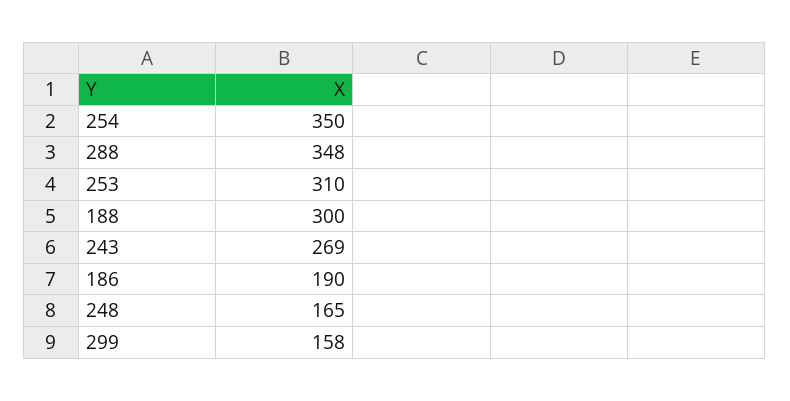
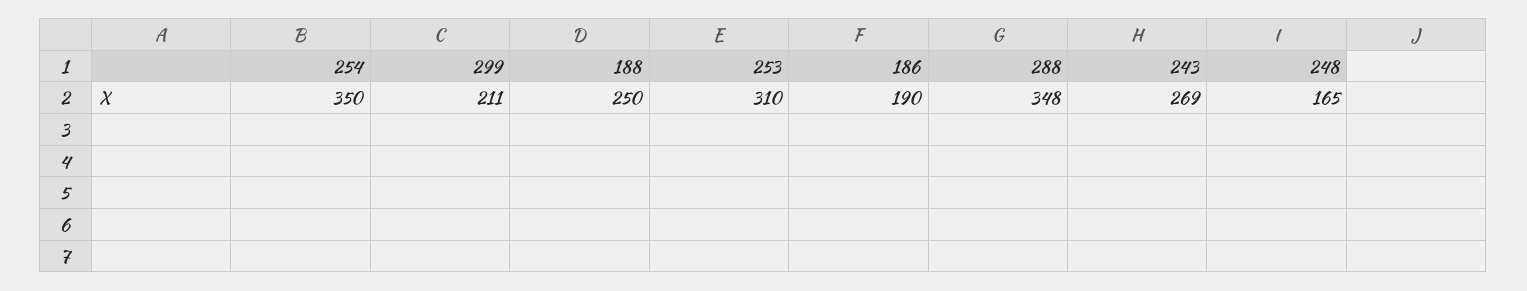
188: 300 -> 250
299: 158 -> 211

